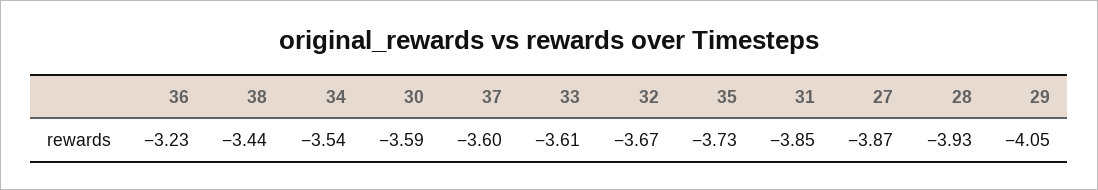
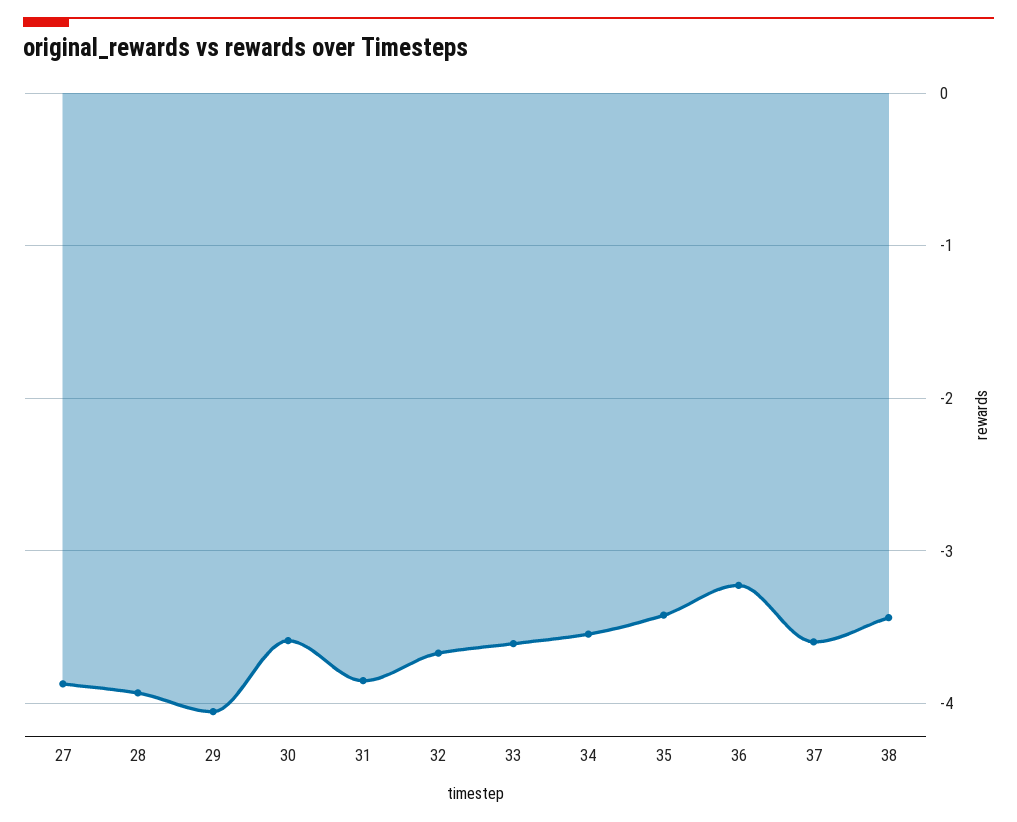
35: -3.73 -> -3.4

